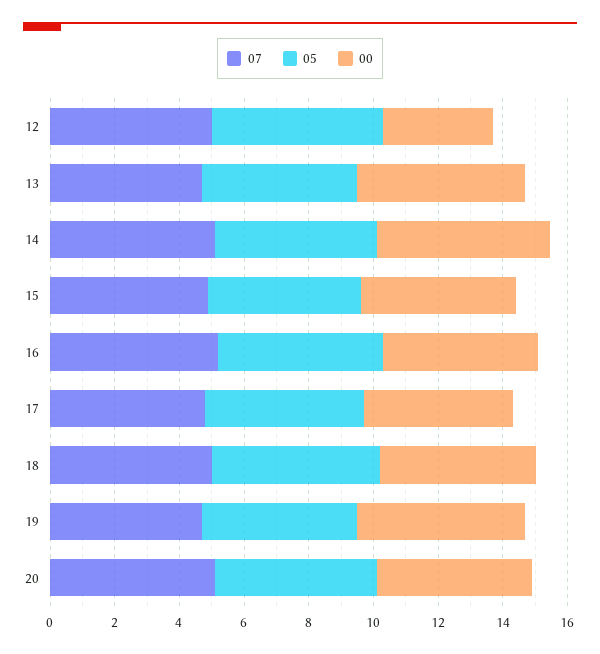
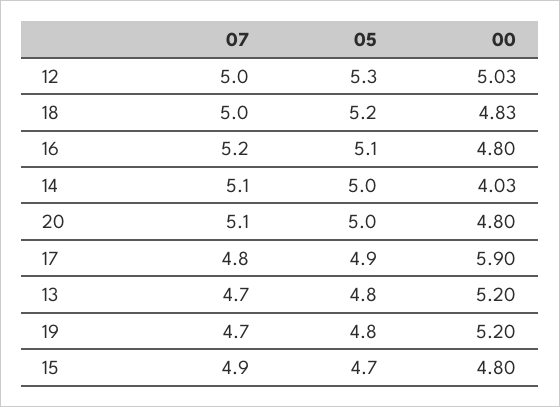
00, 12: 3.5 -> 5.03
00, 14: 5.5 -> 4.03
00, 17: 4.5 -> 5.9

